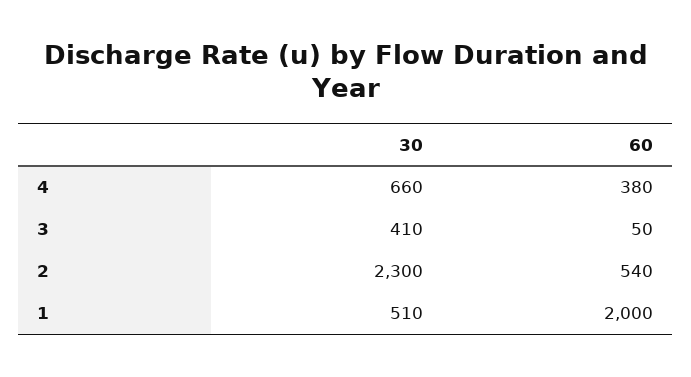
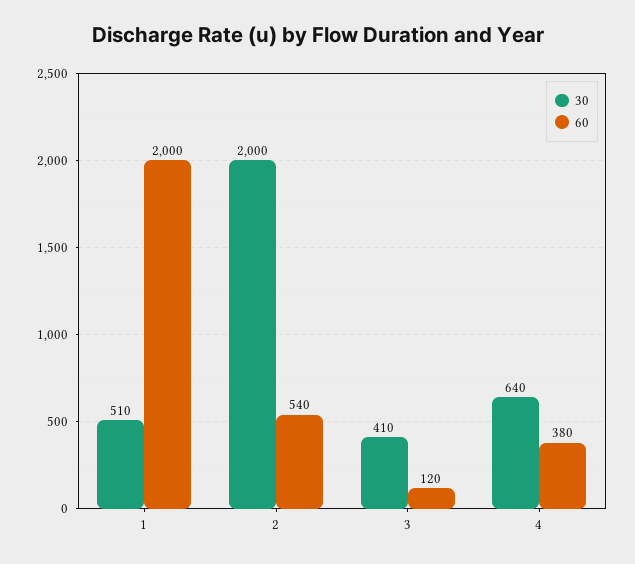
30, 4: 660 -> 640
60, 3: 50 -> 120
30, 2: 2300 -> 2000

